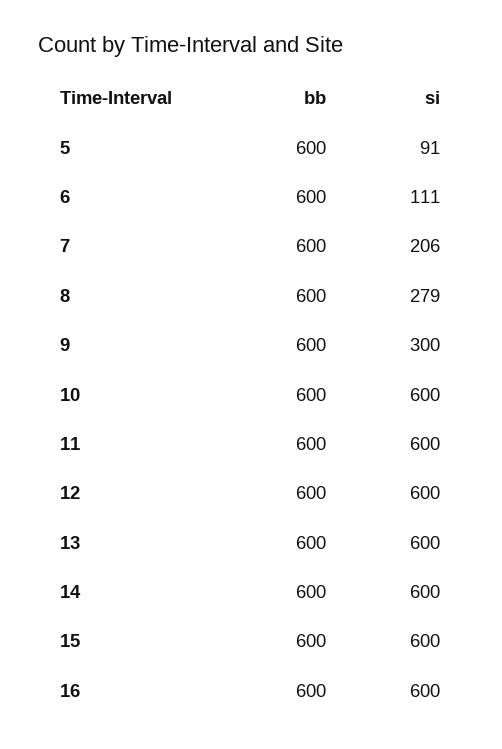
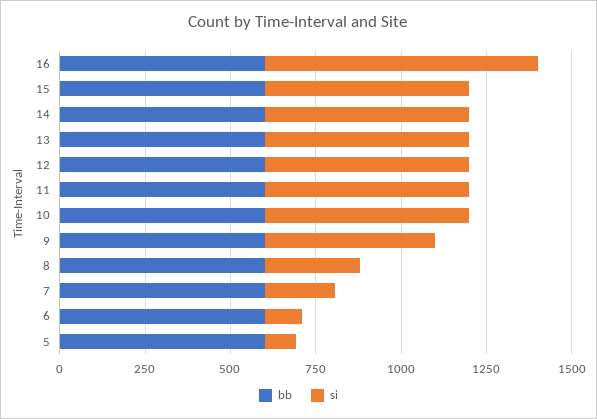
si, 9: 300 -> 500
si, 16: 600 -> 800

